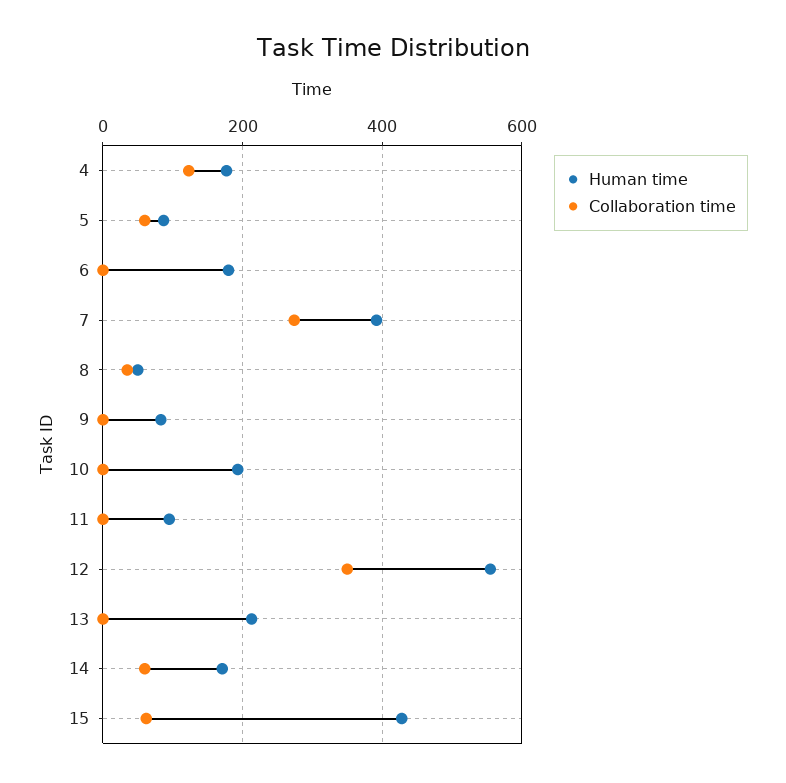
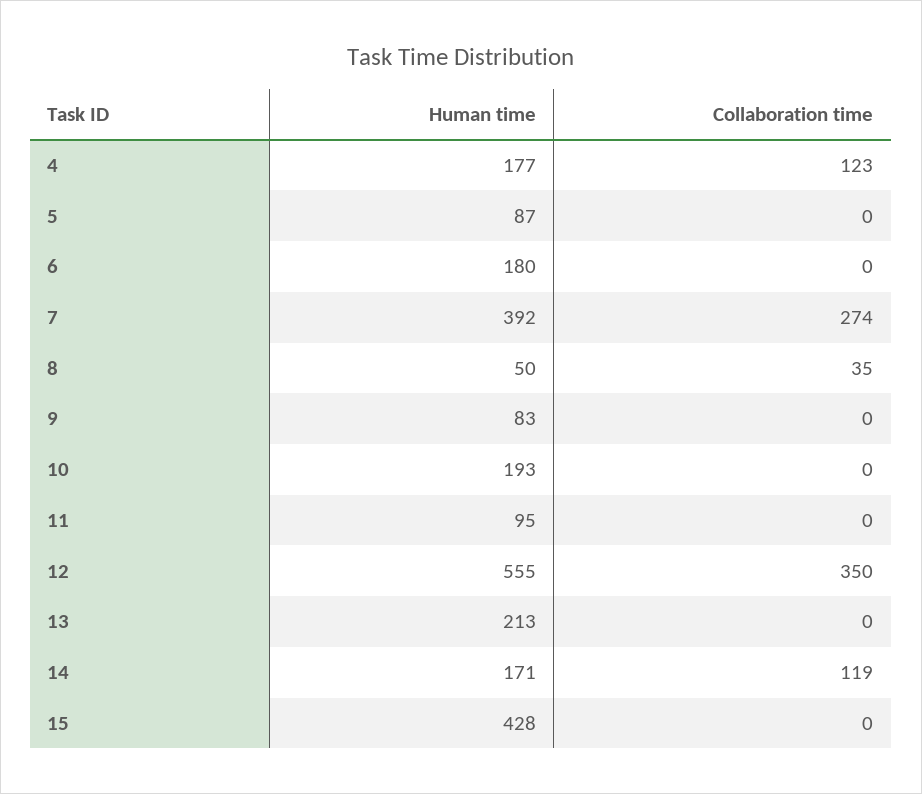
Collaboration time, 5: 60 -> 0
Collaboration time, 14: 60 -> 119
Collaboration time, 15: 60 -> 0

